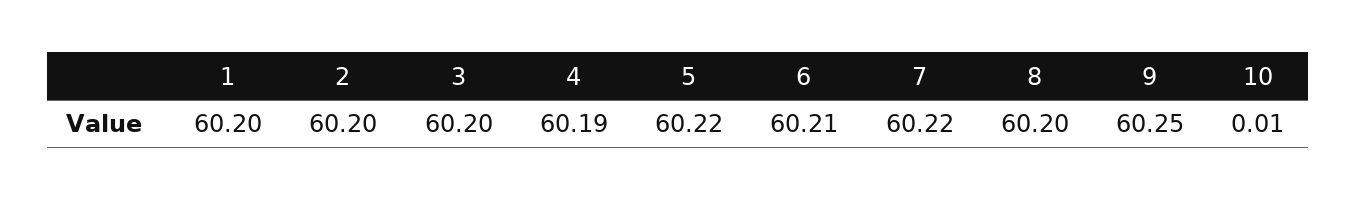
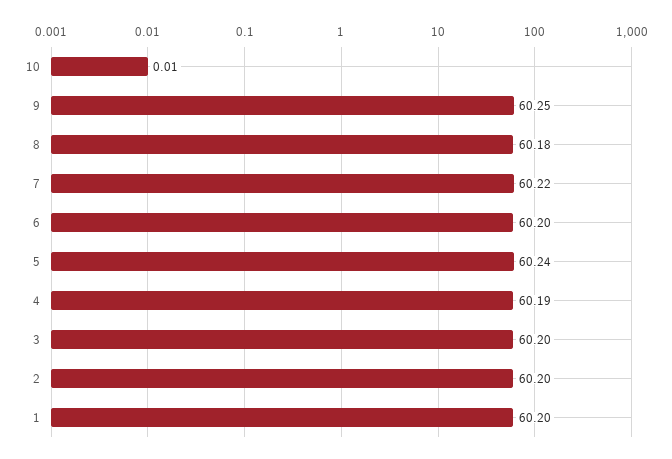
5: 60.22 -> 60.24
6: 60.21 -> 60.2
8: 60.2 -> 60.18

